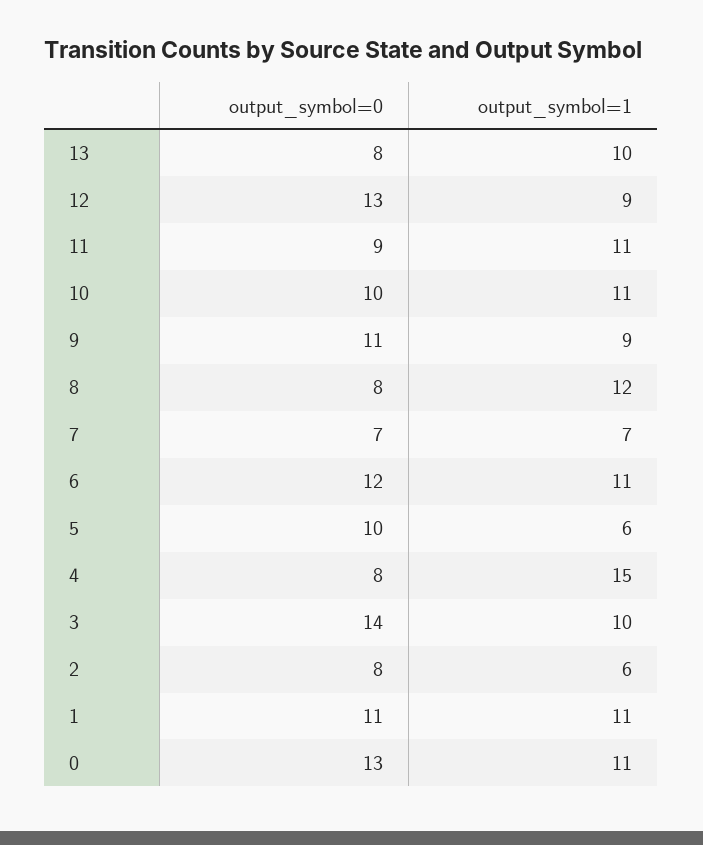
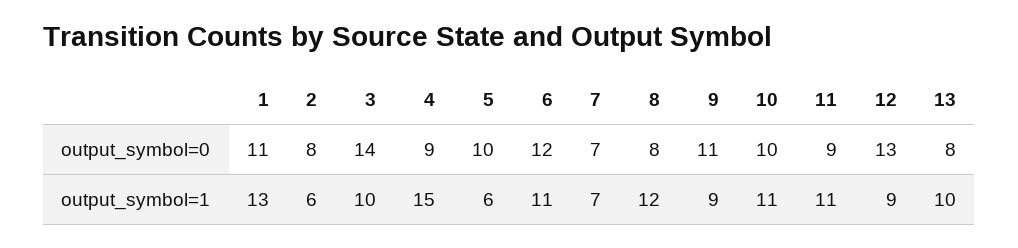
output_symbol=0, 4: 8 -> 9
output_symbol=1, 1: 11 -> 13
output_symbol=0, 0: 13 -> none
output_symbol=1, 0: 11 -> none

